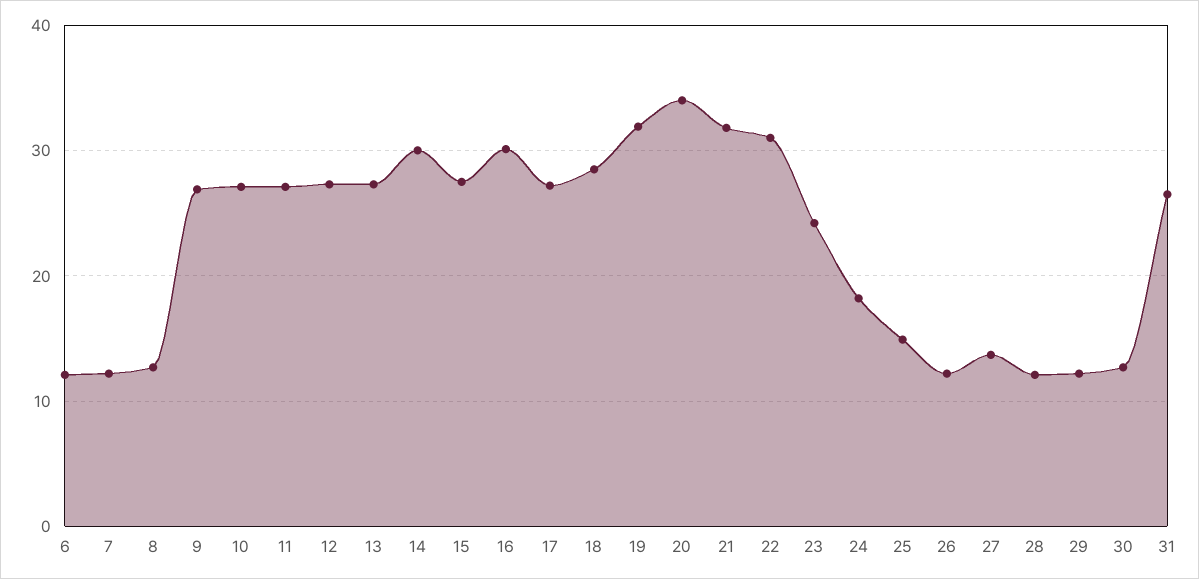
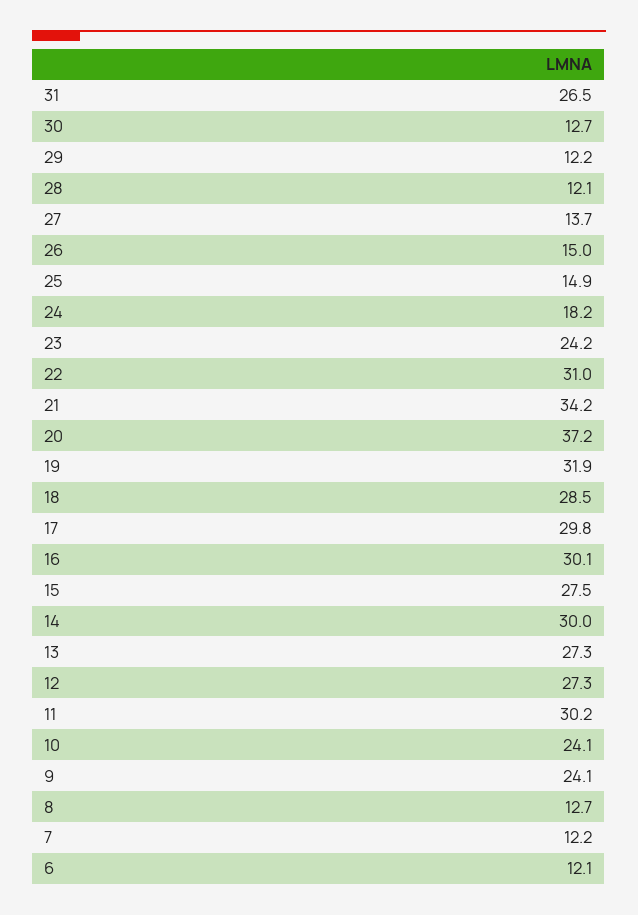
9: 27 -> 24.1
10: 27 -> 24.1
11: 27 -> 30.2
17: 27 -> 29.8
20: 34 -> 37.2
21: 32 -> 34.2
26: 12 -> 15

